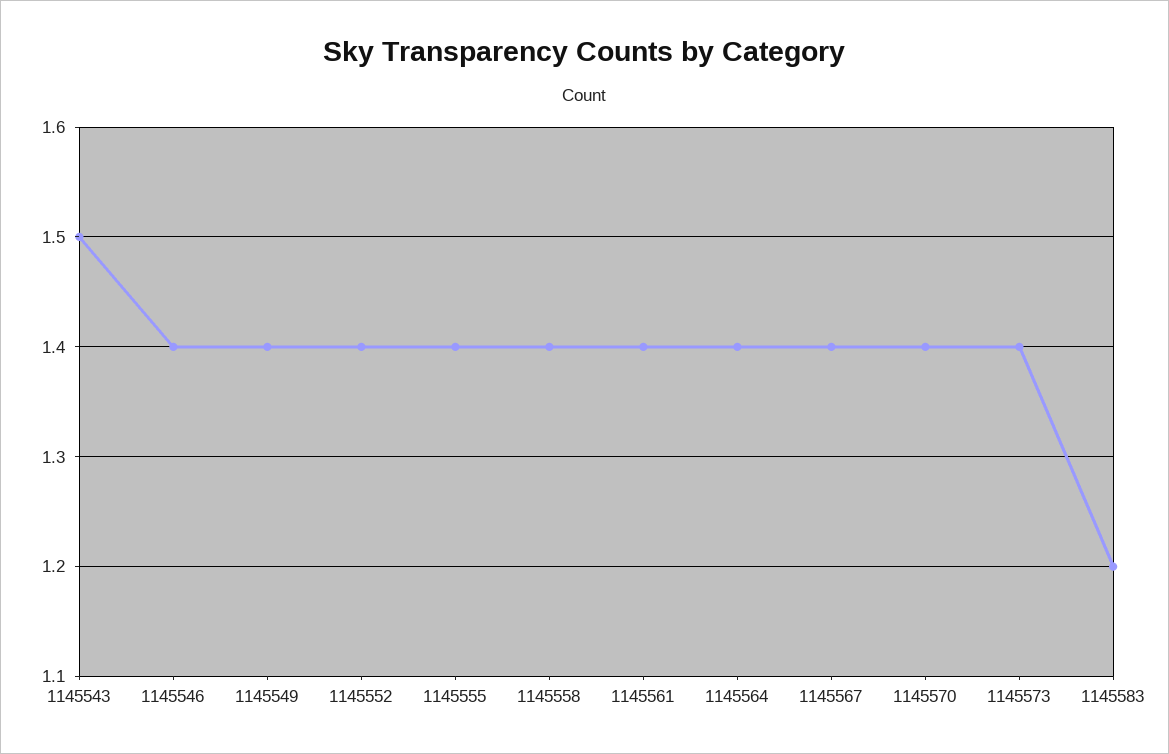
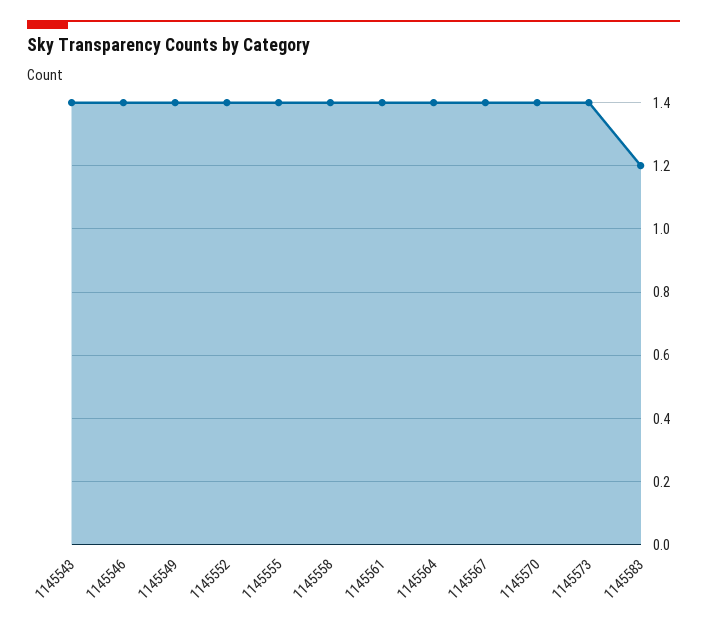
1145543: 1.5 -> 1.4

